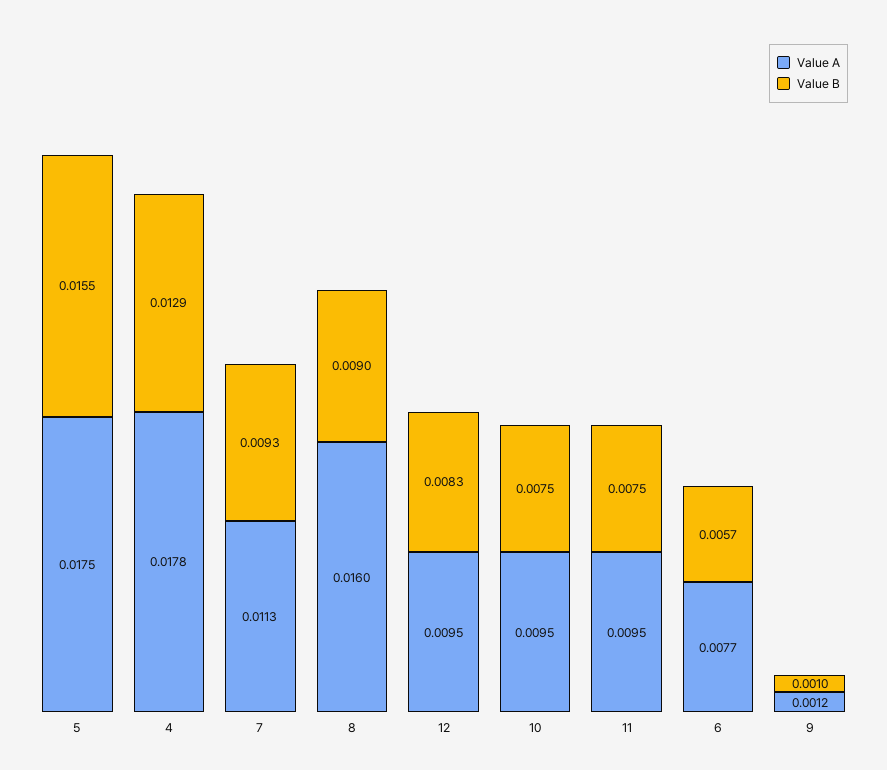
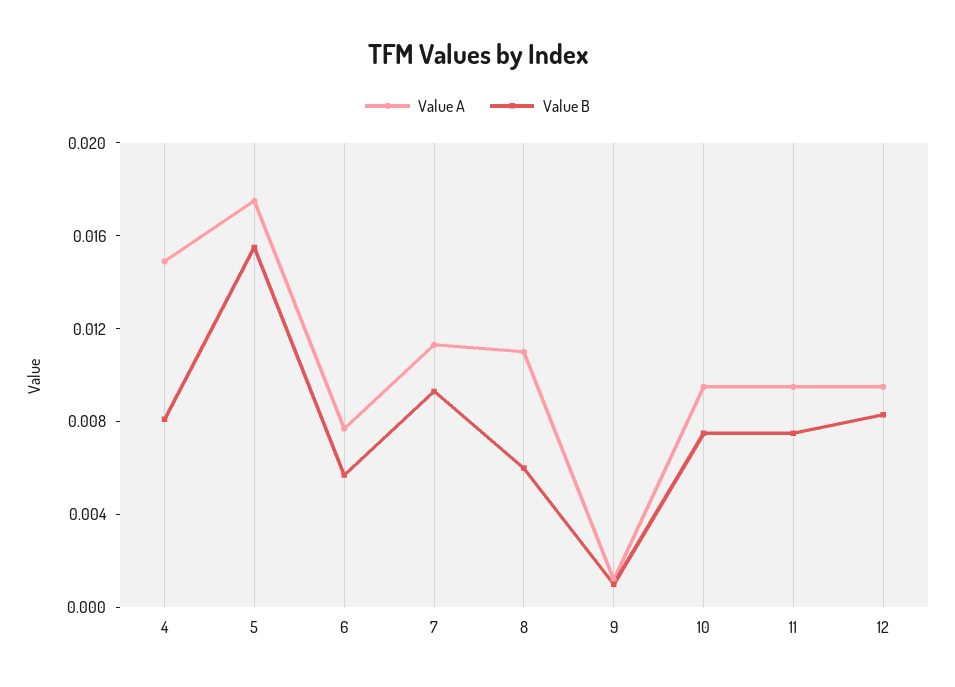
Value A, 4: 0.0178 -> 0.015
Value B, 4: 0.0129 -> 0.008
Value A, 8: 0.016 -> 0.011
Value B, 8: 0.009 -> 0.006

